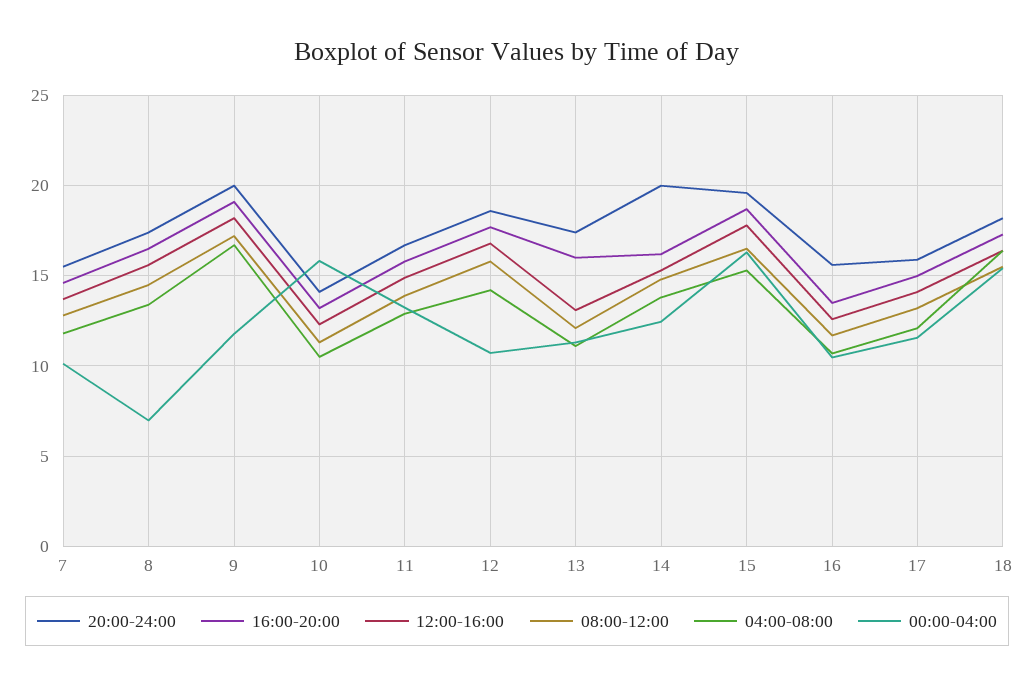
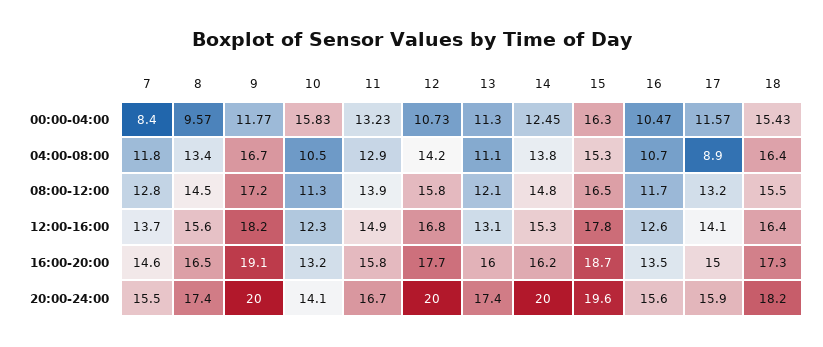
00:00-04:00, 7: 10 -> 8.4
00:00-04:00, 8: 7 -> 9.57
20:00-24:00, 12: 18.5 -> 20
04:00-08:00, 17: 12 -> 8.9

